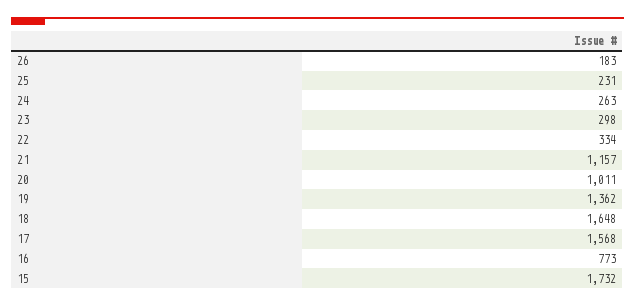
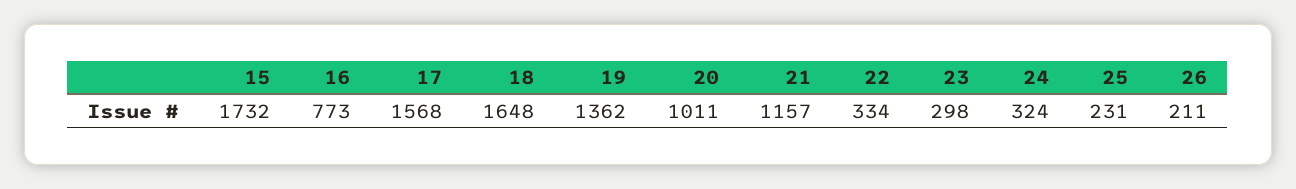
26: 183 -> 211
24: 263 -> 324

